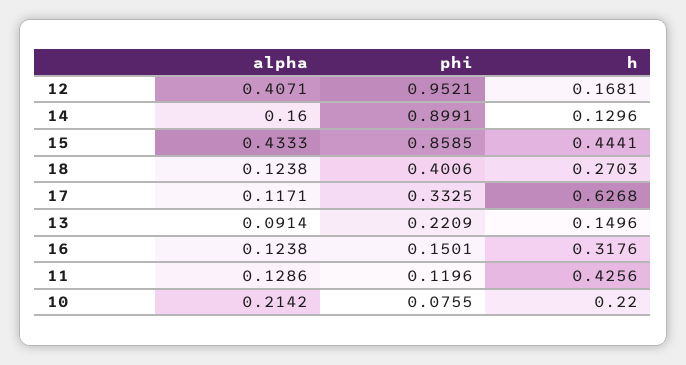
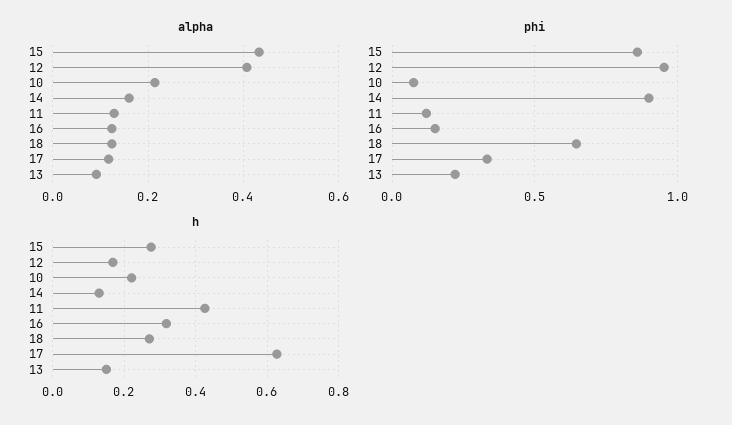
h, 15: 0.4441 -> 0.28
phi, 18: 0.4006 -> 0.65

